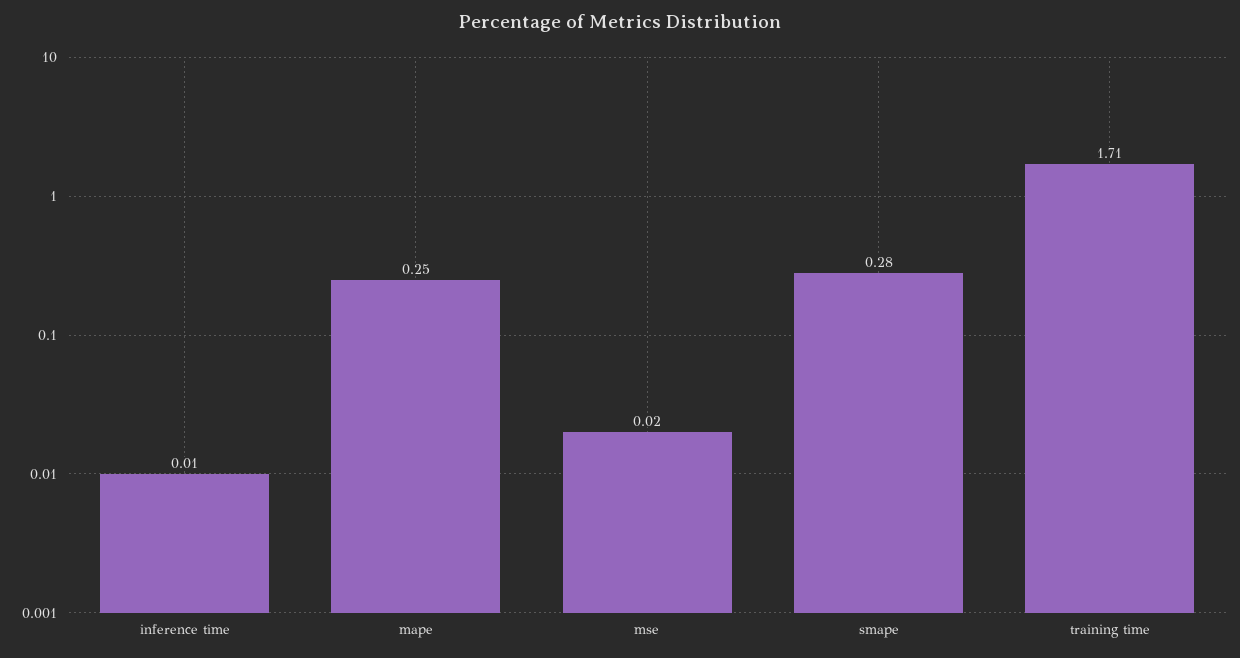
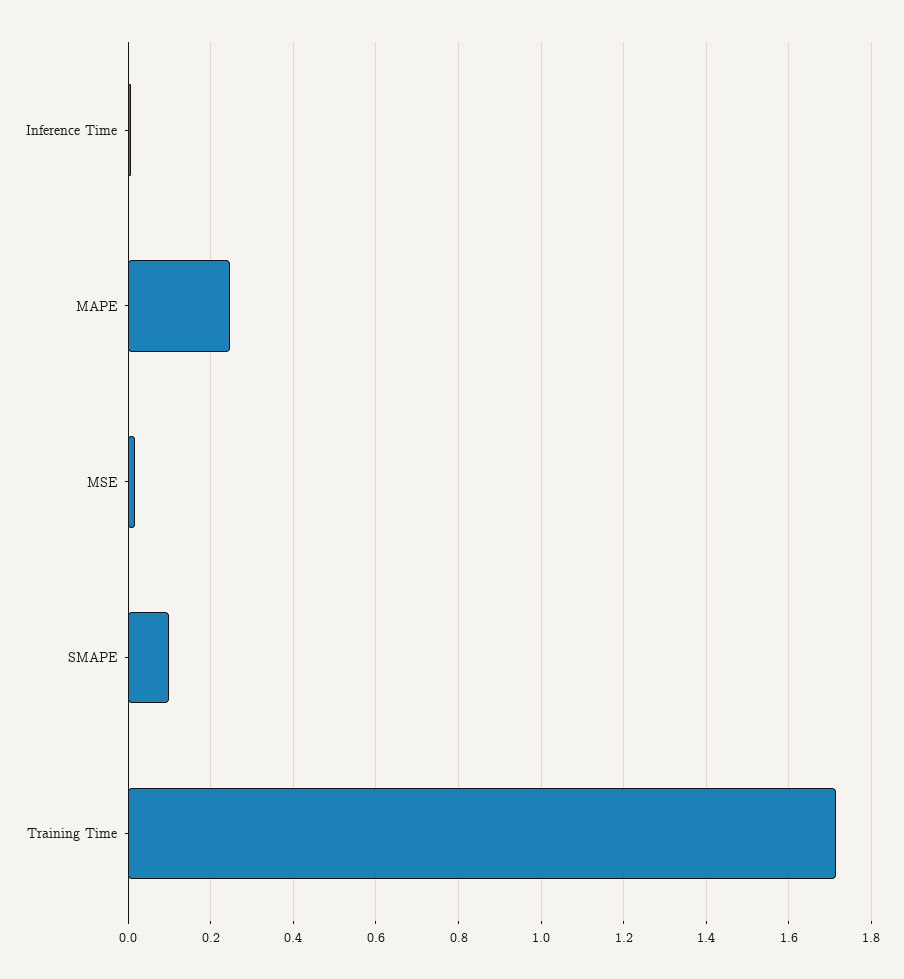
smape: 0.28 -> 0.1

